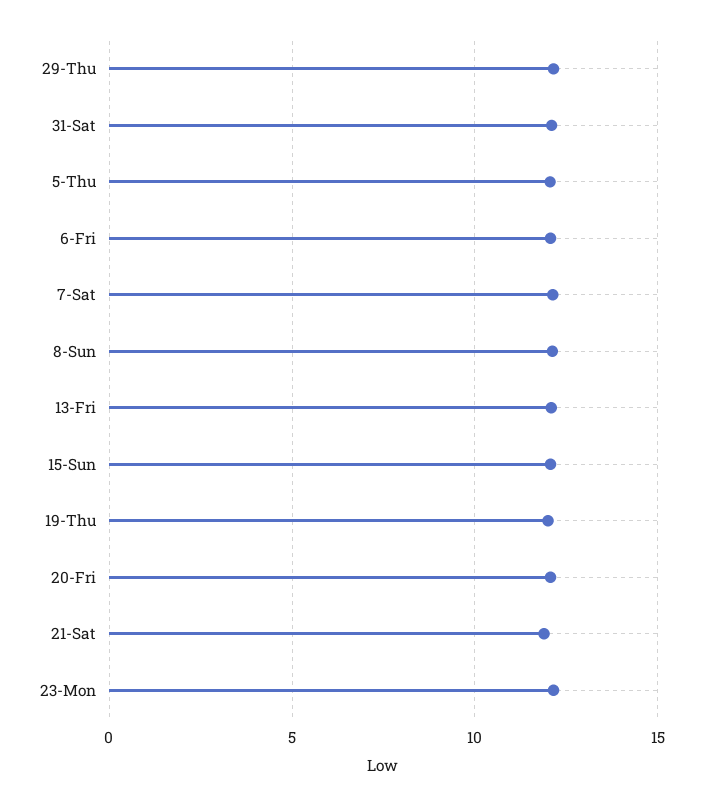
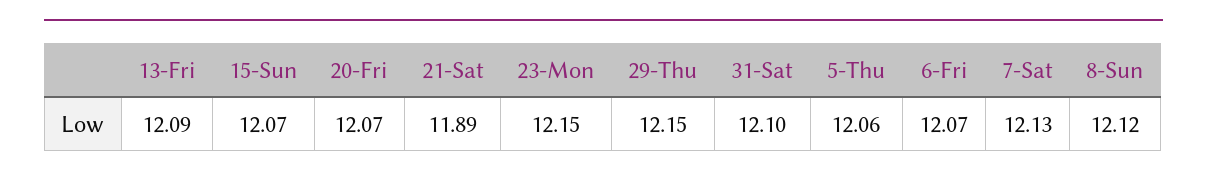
19-Thu: 12 -> none

